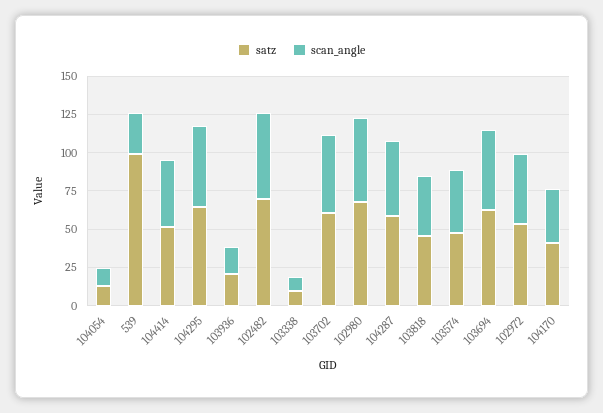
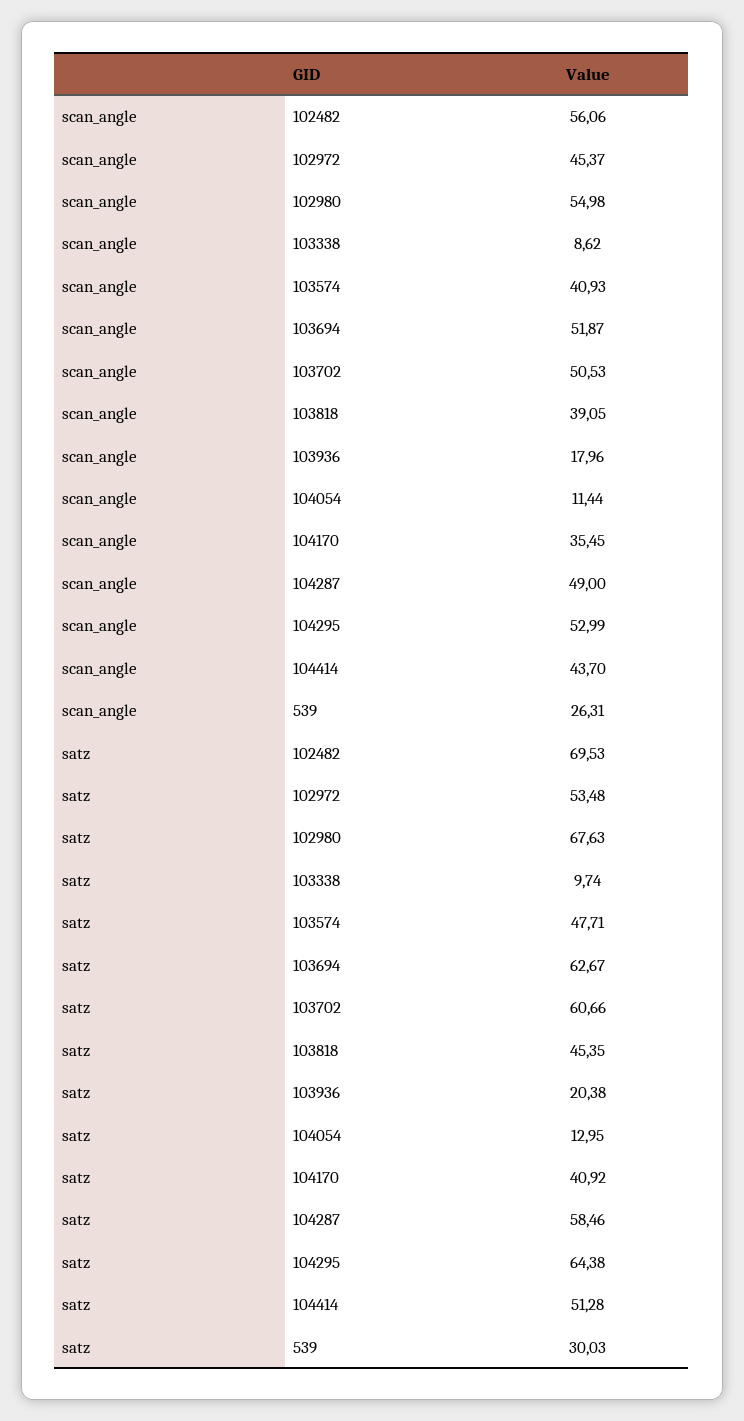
satz, 539: 100 -> 30.03

